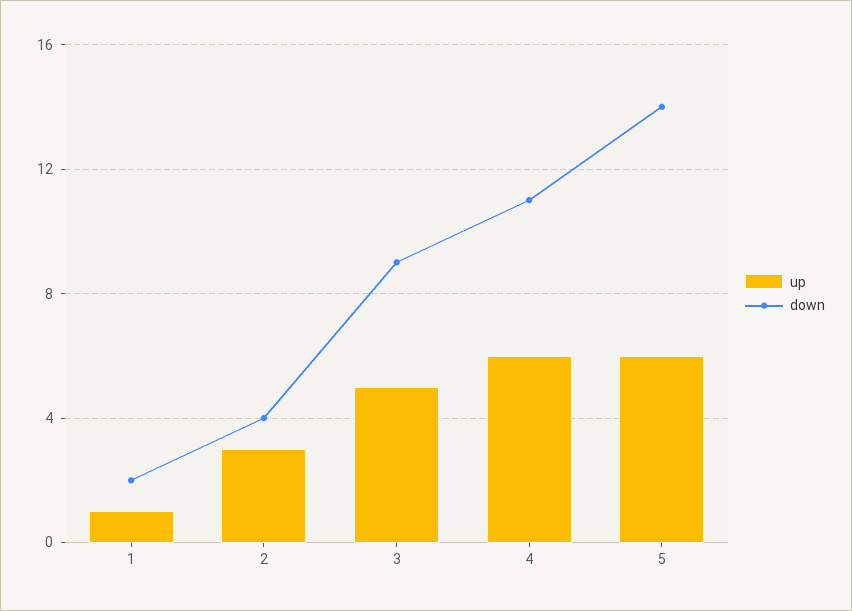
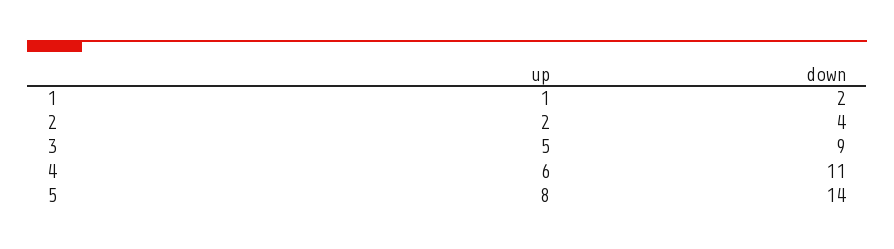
up, 2: 3 -> 2
up, 5: 6 -> 8

